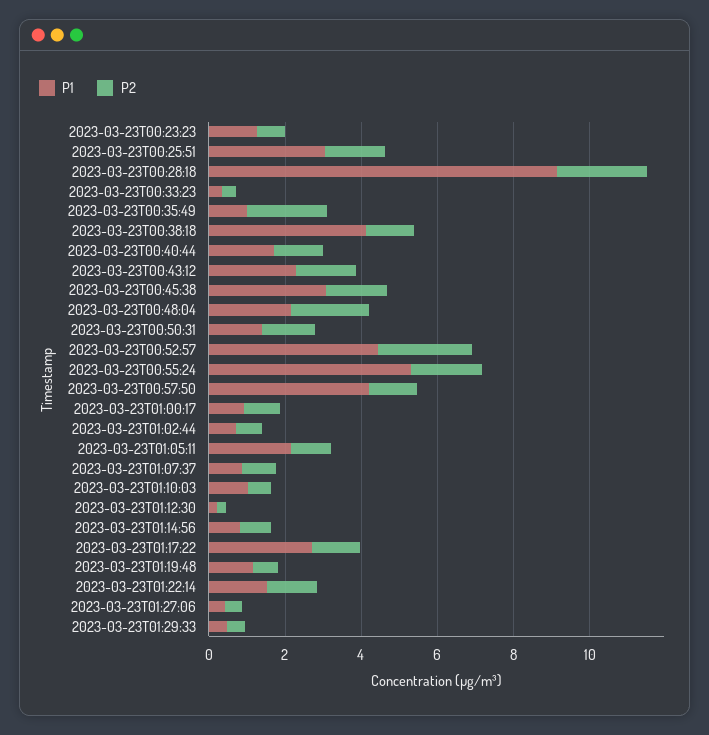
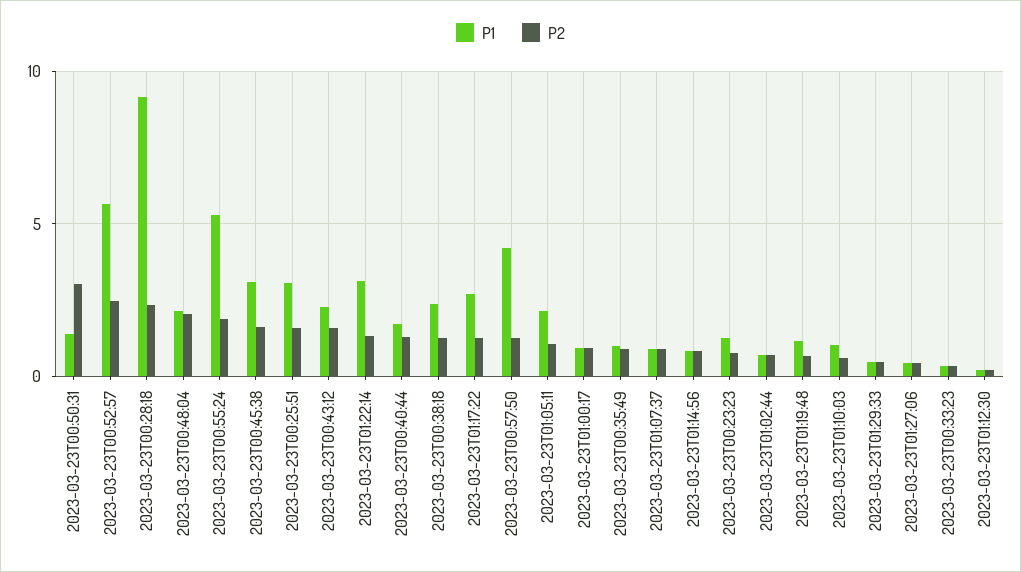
P2, 2023-03-23T00:35:49: 2 -> 1
P1, 2023-03-23T00:38:18: 4 -> 2.5
P2, 2023-03-23T00:50:31: 1.5 -> 3
P1, 2023-03-23T00:52:57: 4.5 -> 5.5
P1, 2023-03-23T01:22:14: 1.5 -> 3

